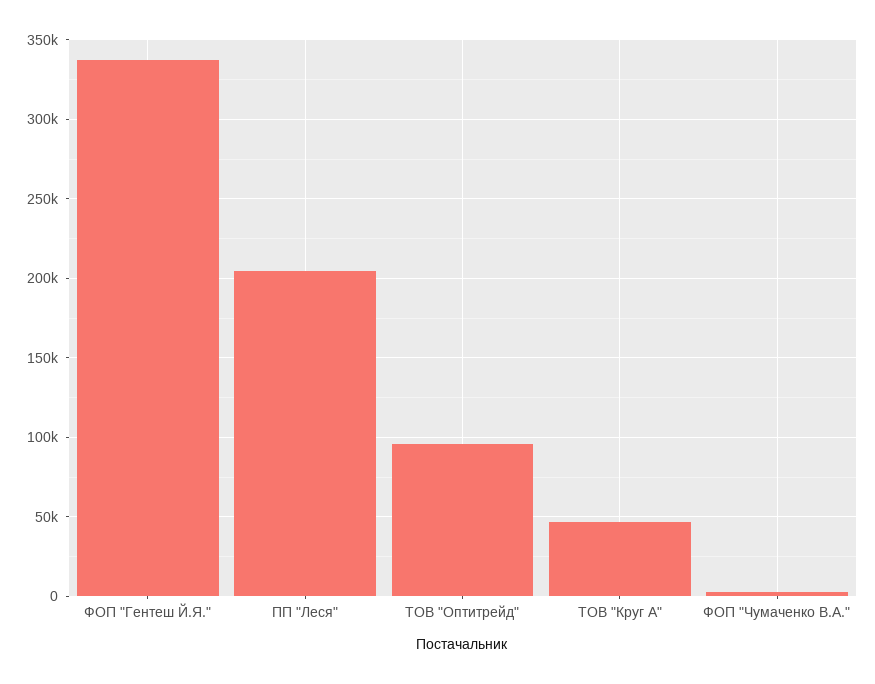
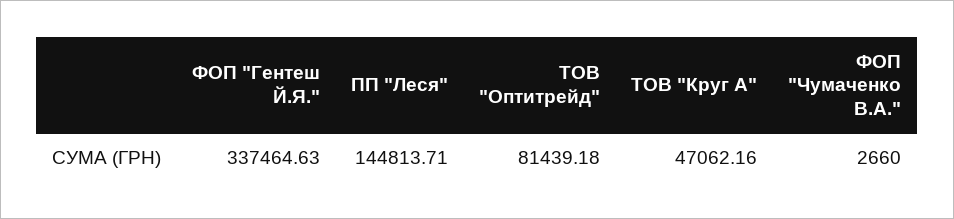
ПП "Леся": 205000 -> 144813.71
ТОВ "Оптитрейд": 95000 -> 81439.18

